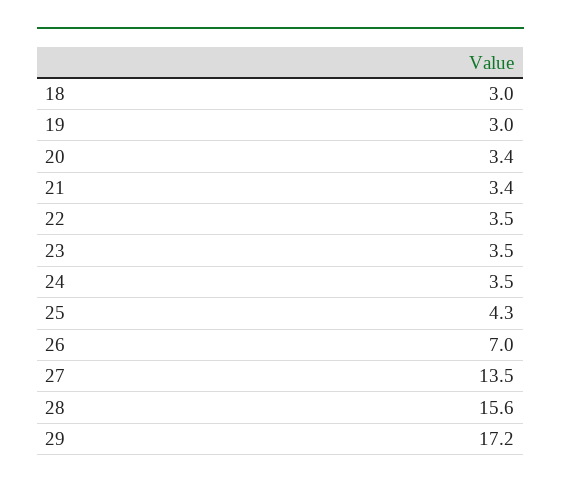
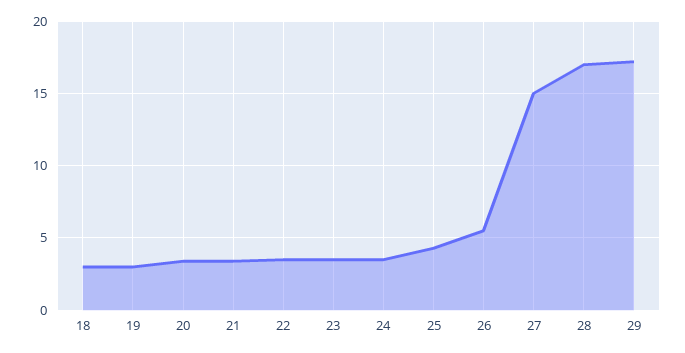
26: 7 -> 5.5
27: 13.5 -> 15
28: 15.6 -> 17

